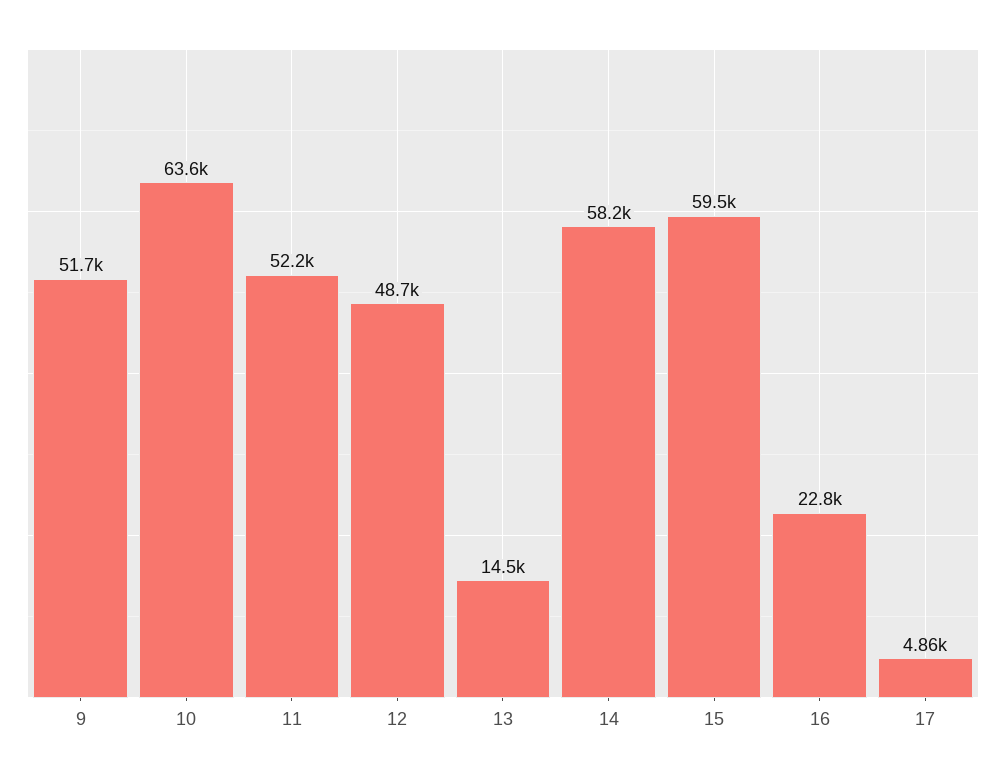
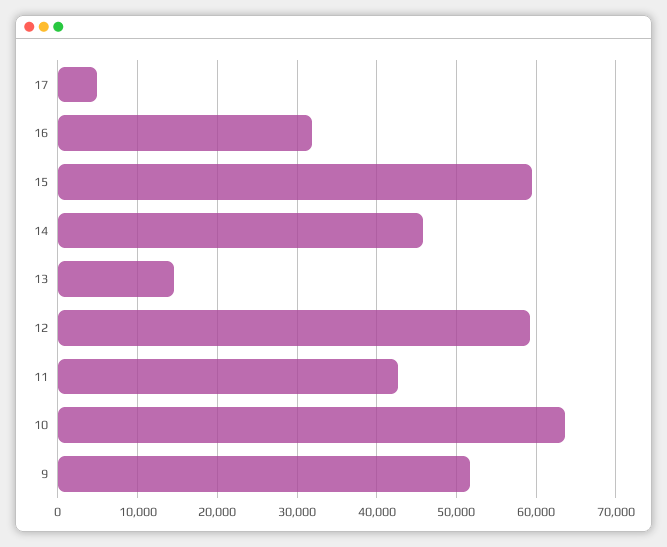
11: 52200 -> 43000
12: 48700 -> 59000
14: 58200 -> 46000
16: 22800 -> 32000

